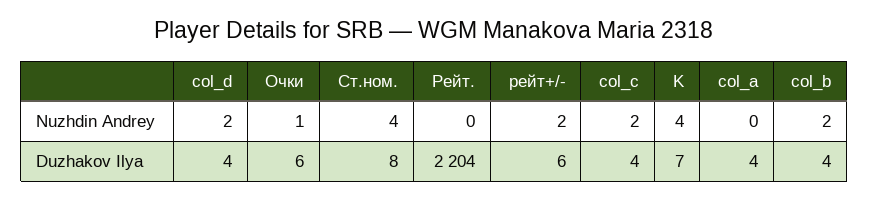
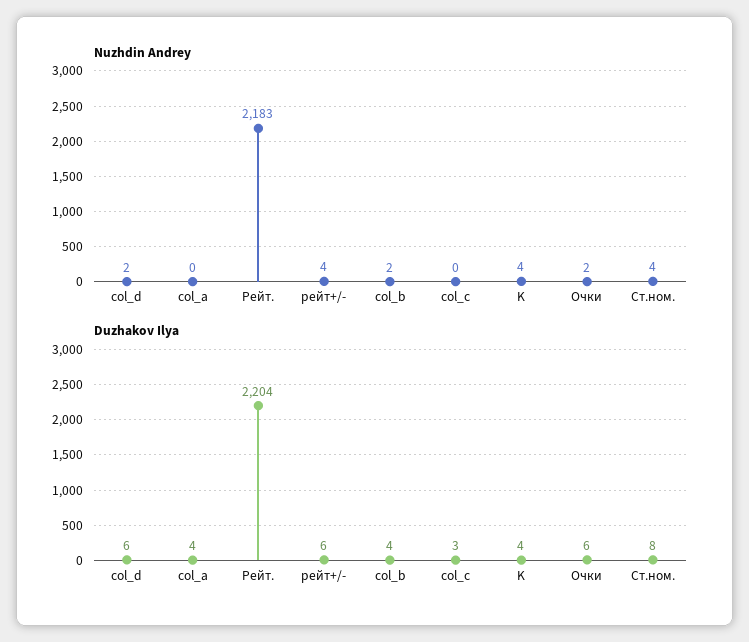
Nuzhdin Andrey, Очки: 1 -> 2
Nuzhdin Andrey, Рейт.: 0 -> 2183
Nuzhdin Andrey, рейт+/-: 2 -> 4
Nuzhdin Andrey, col_c: 2 -> 0
Duzhakov Ilya, col_d: 4 -> 6
Duzhakov Ilya, col_c: 4 -> 3
Duzhakov Ilya, K: 7 -> 4

